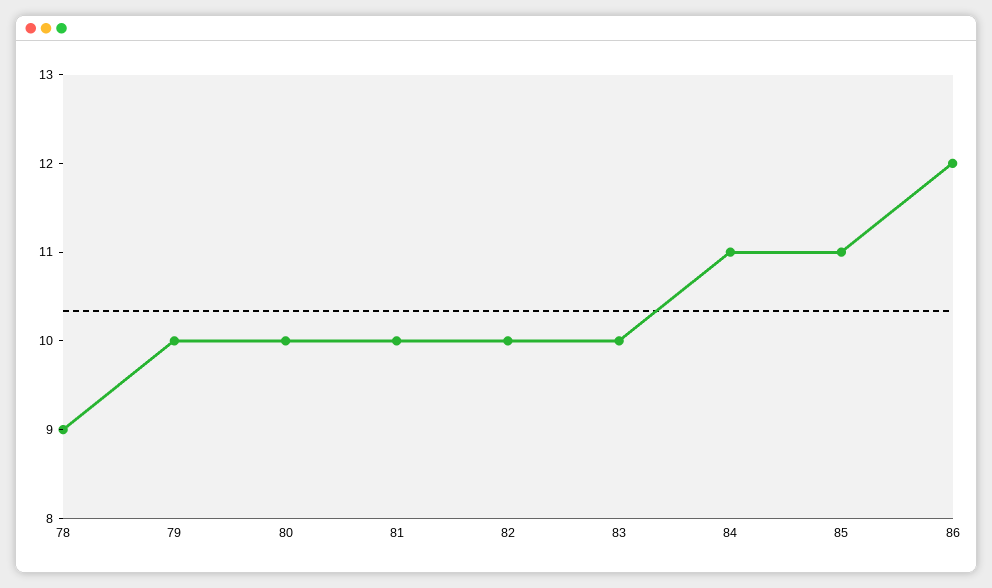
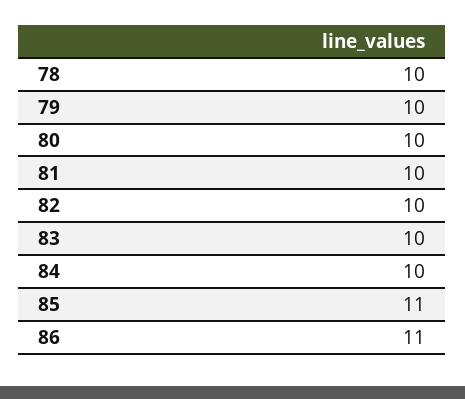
78: 9 -> 10
84: 11 -> 10
86: 12 -> 11

